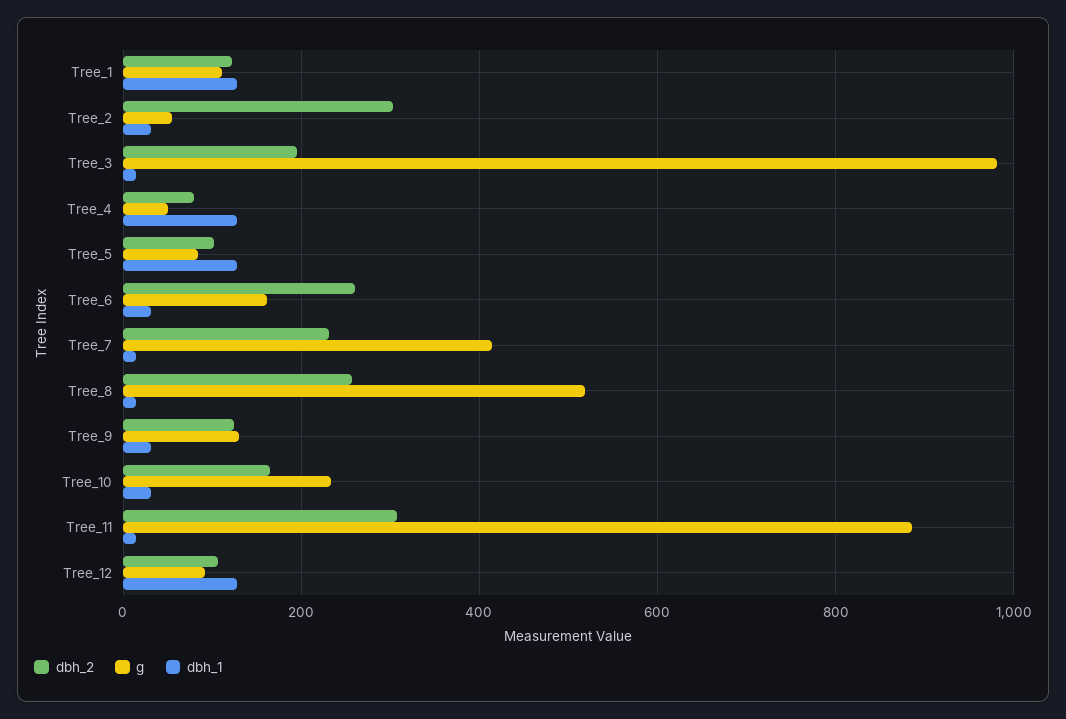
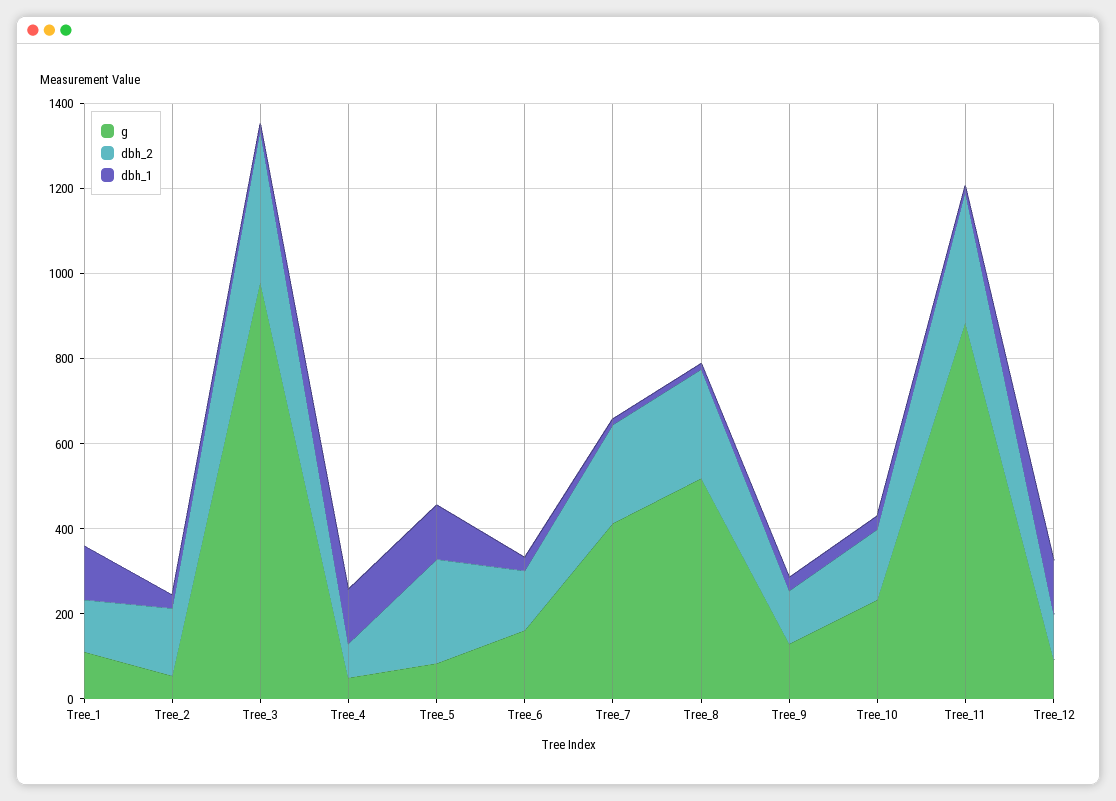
dbh_2, Tree_2: 300 -> 150
dbh_2, Tree_3: 200 -> 350
dbh_2, Tree_5: 100 -> 250
dbh_2, Tree_6: 260 -> 150

